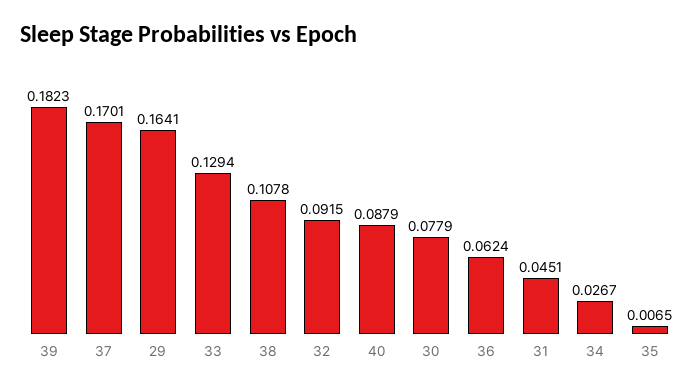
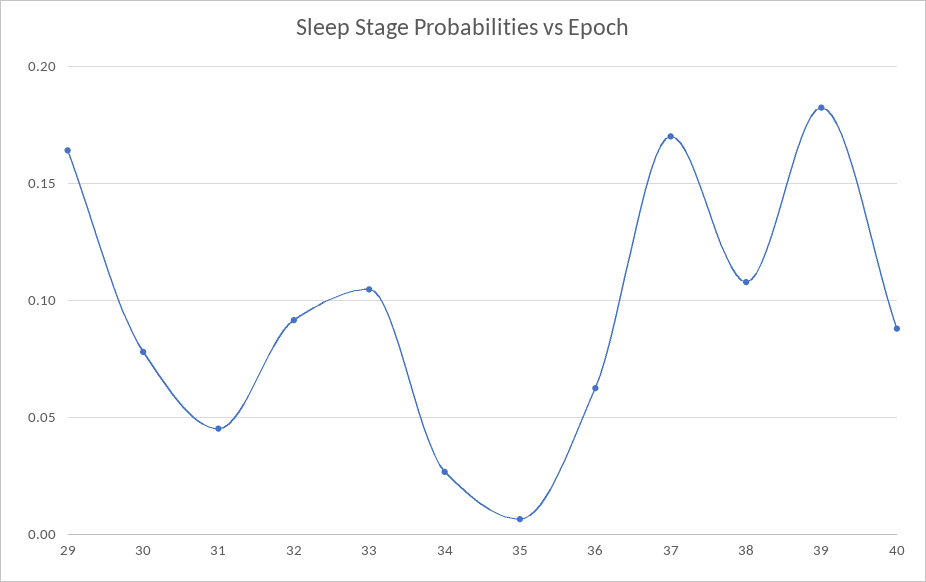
33: 0.1294 -> 0.105

